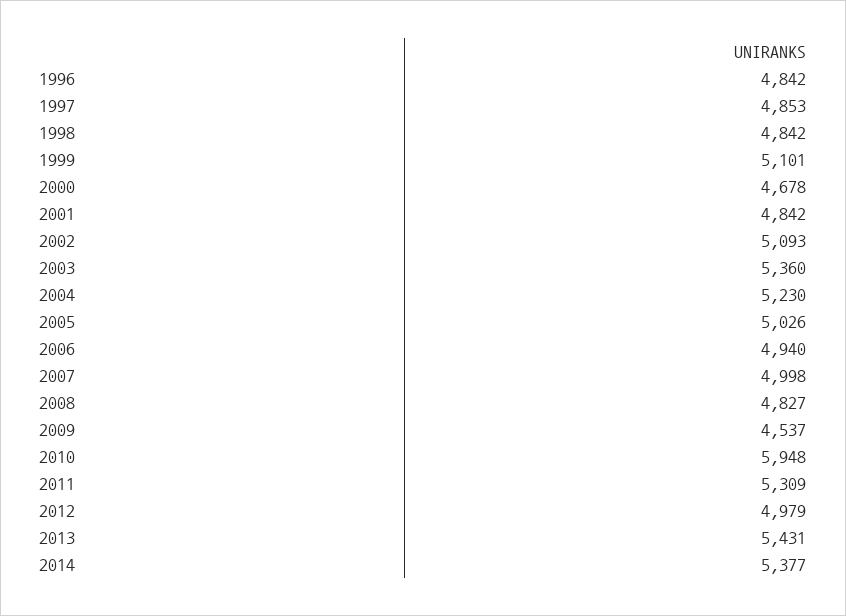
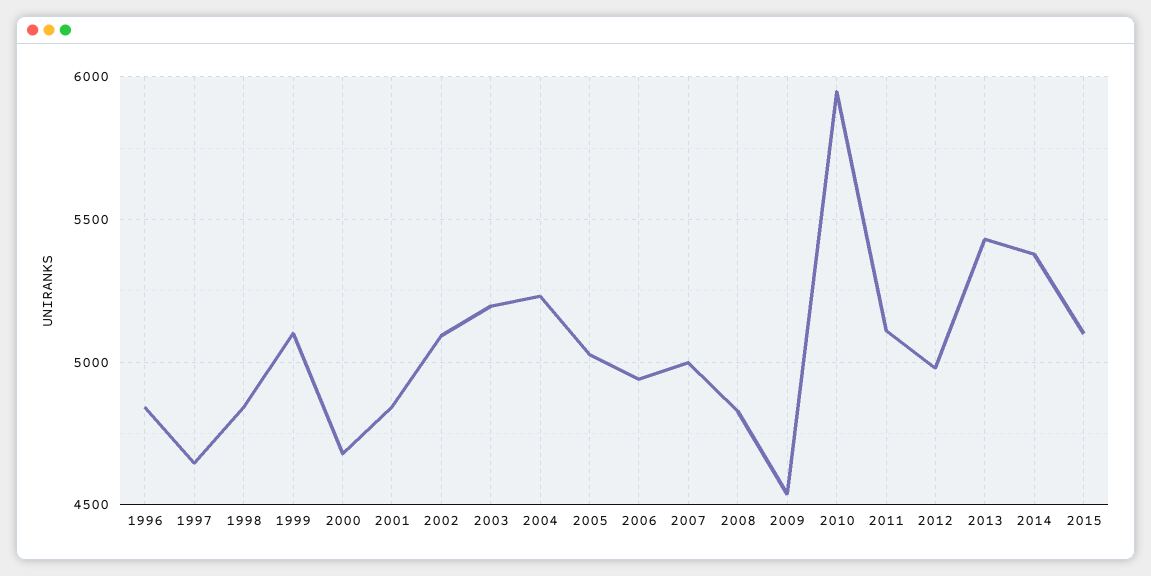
1997: 4853 -> 4650
2003: 5360 -> 5200
2011: 5309 -> 5100
2015: none -> 5100

